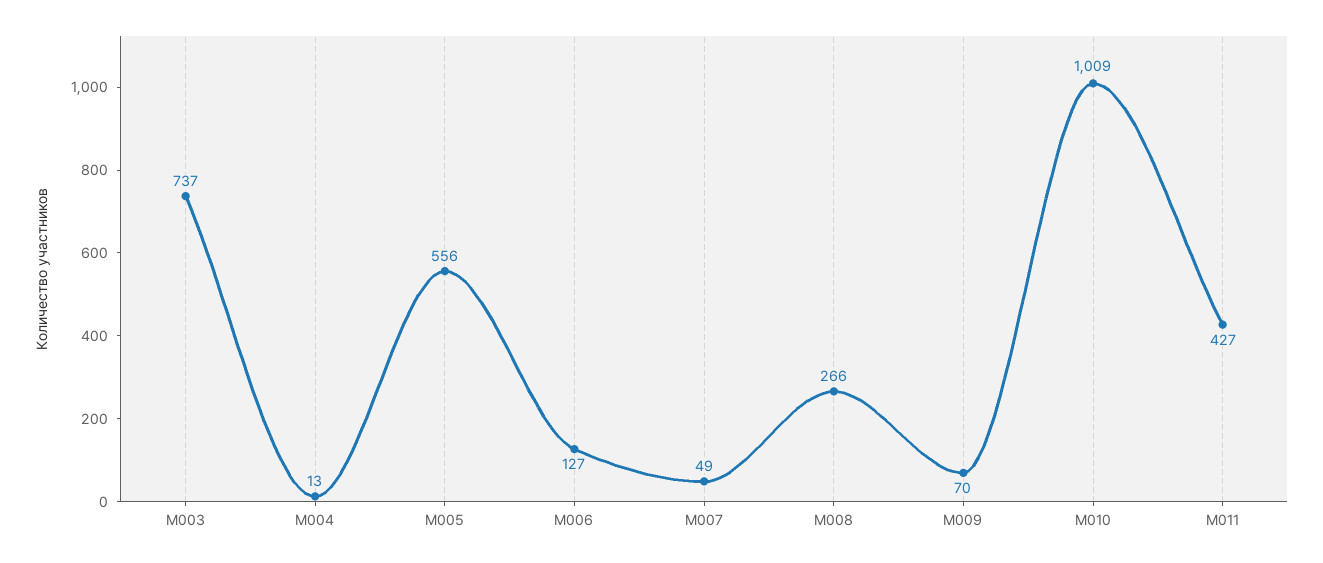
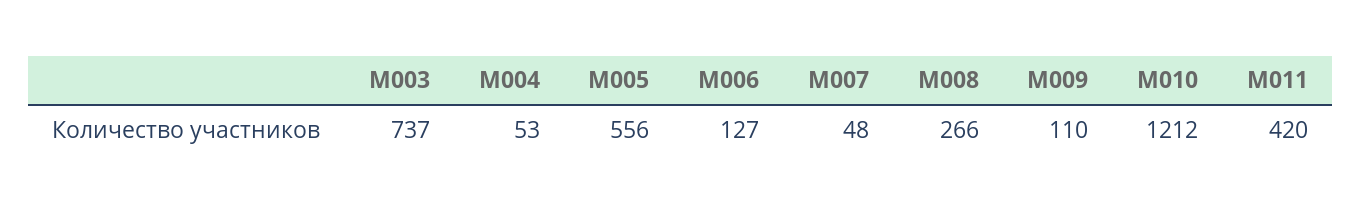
M004: 13 -> 53
M007: 49 -> 48
M009: 70 -> 110
M010: 1009 -> 1212
M011: 427 -> 420

